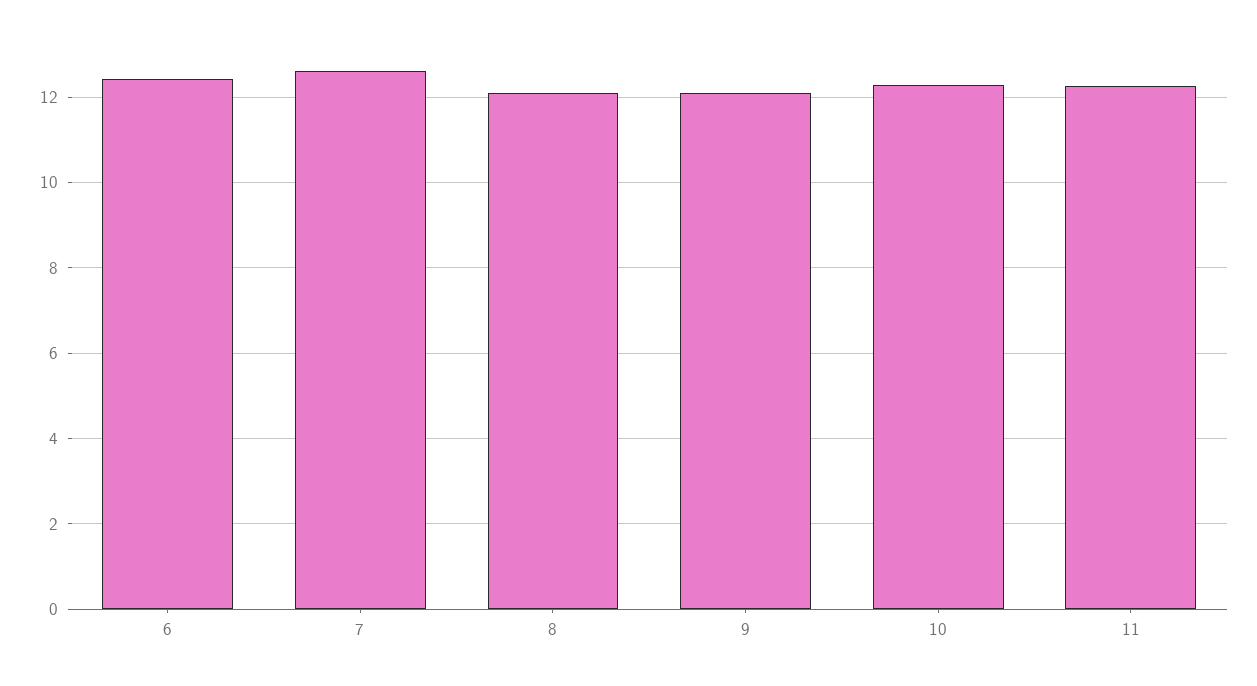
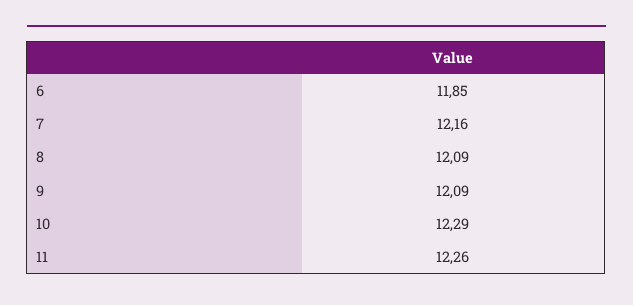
6: 12.4 -> 11.85
7: 12.6 -> 12.16

